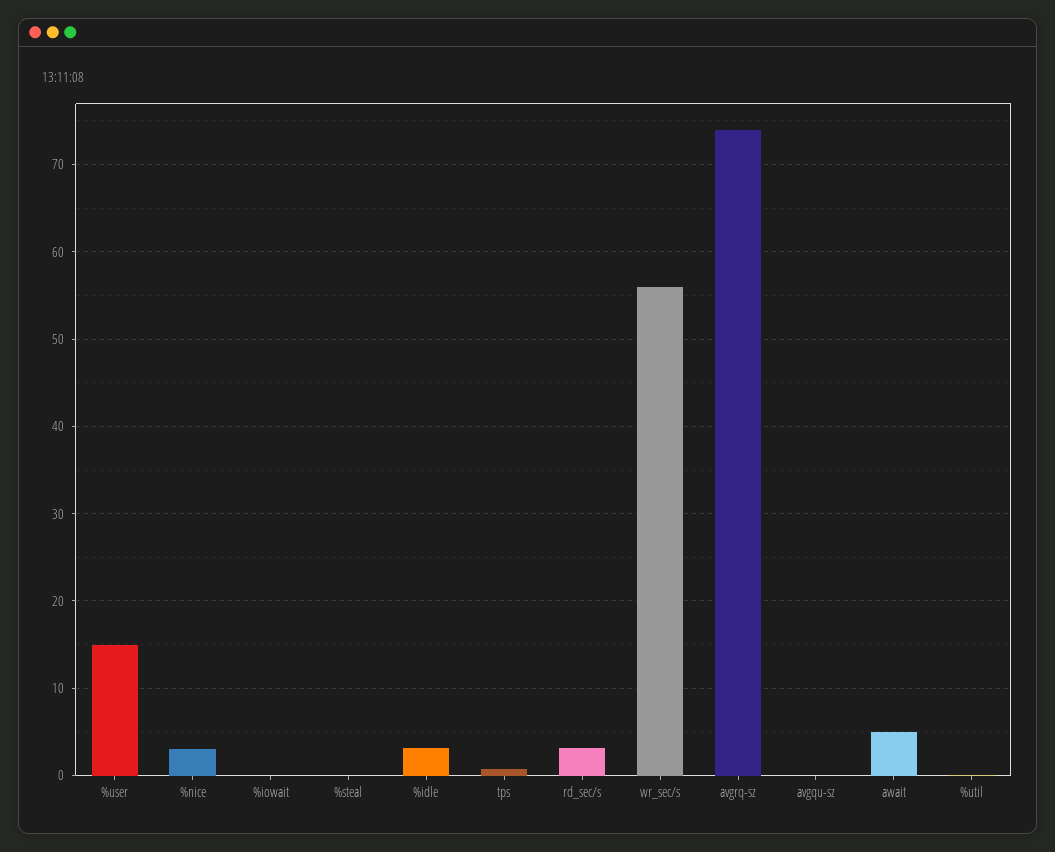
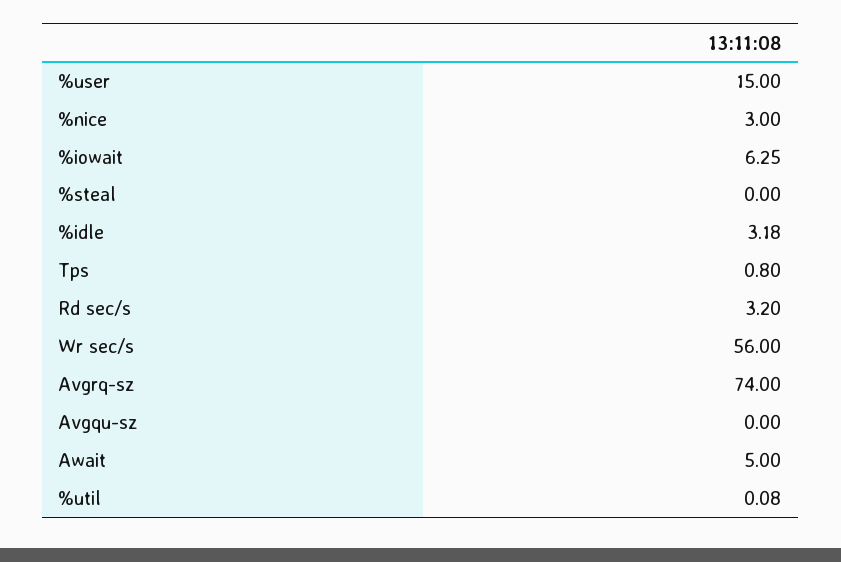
%iowait: 0 -> 6.25

